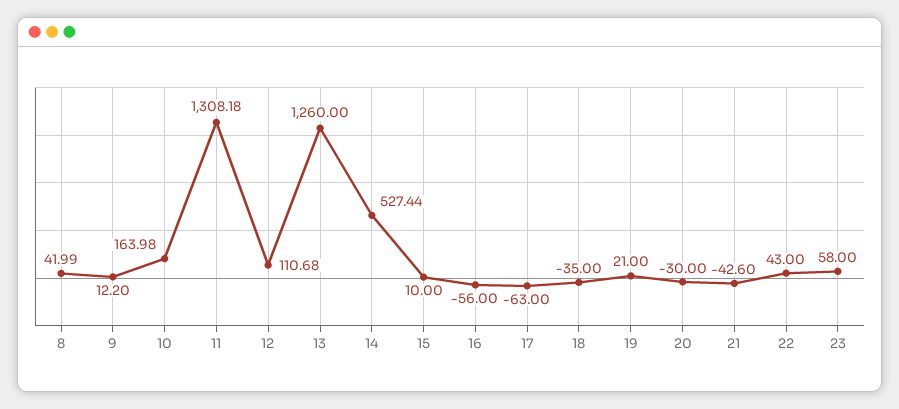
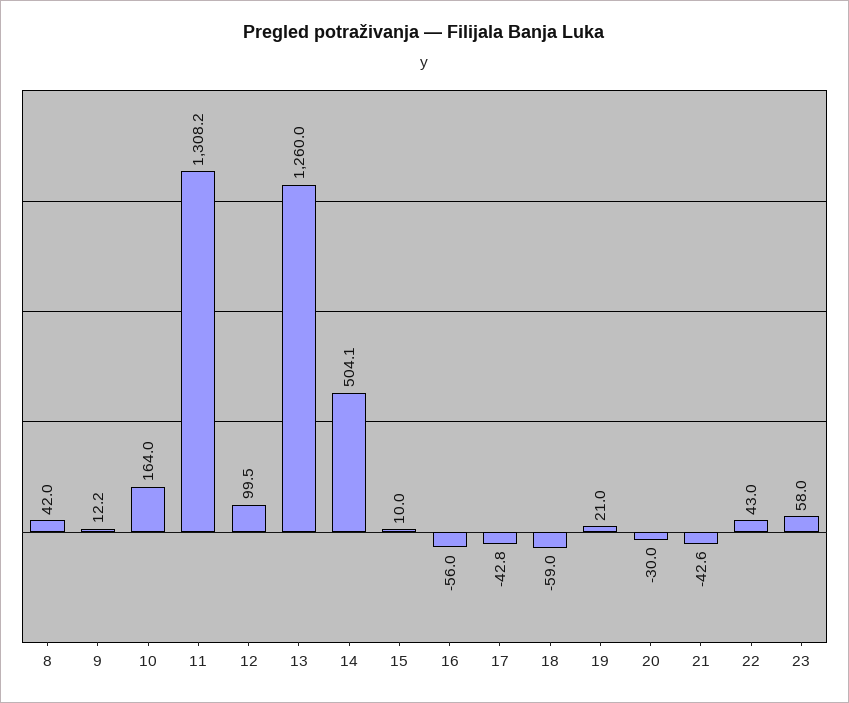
12: 110.68 -> 99.5
14: 527.44 -> 504.1
17: -63 -> -42.8
18: -35 -> -59

